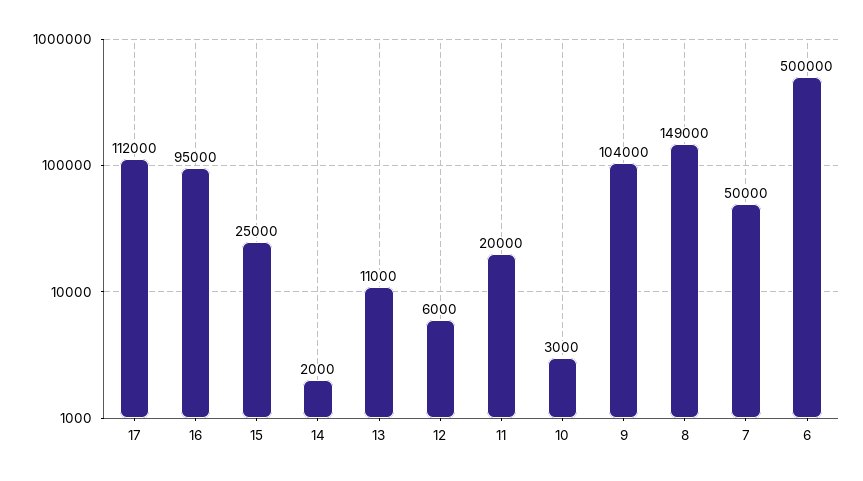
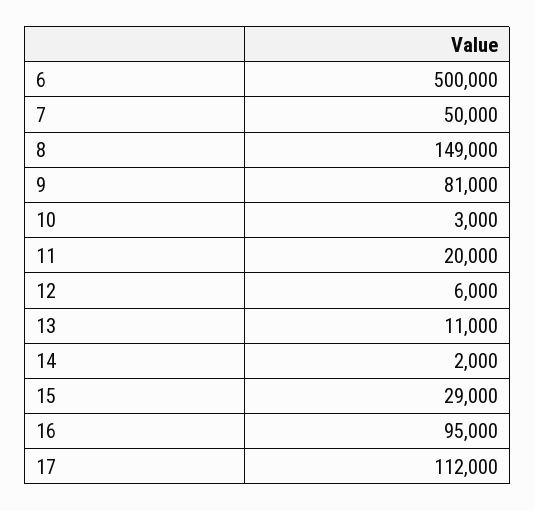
15: 25000 -> 29000
9: 104000 -> 81000

